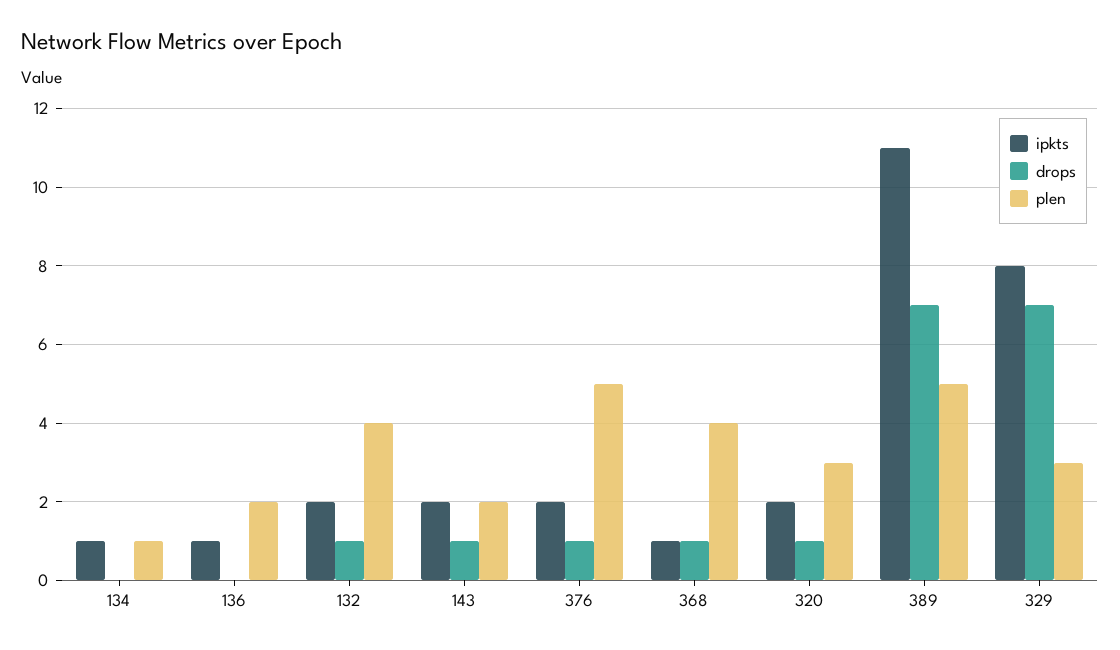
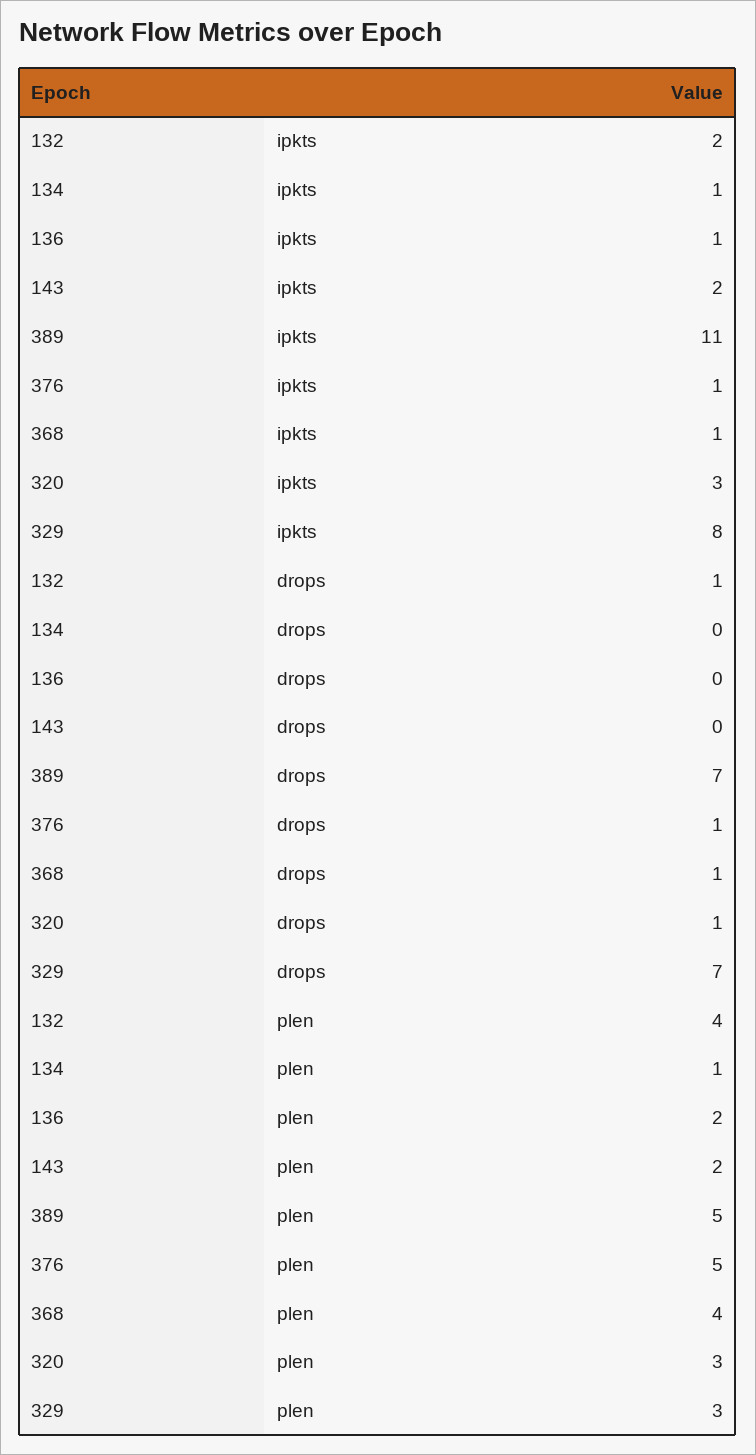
drops, 143: 1 -> 0
ipkts, 376: 2 -> 1
ipkts, 320: 2 -> 3

